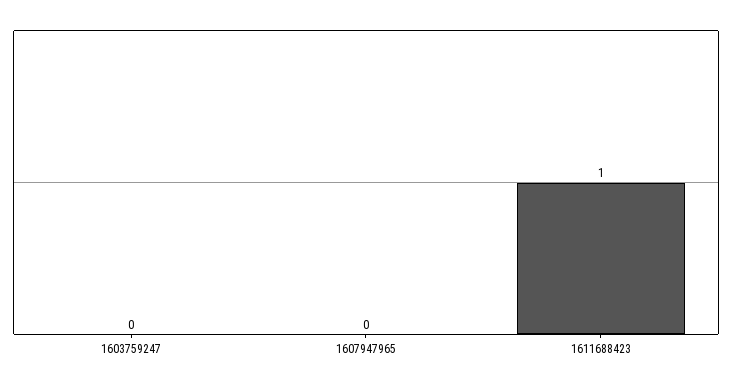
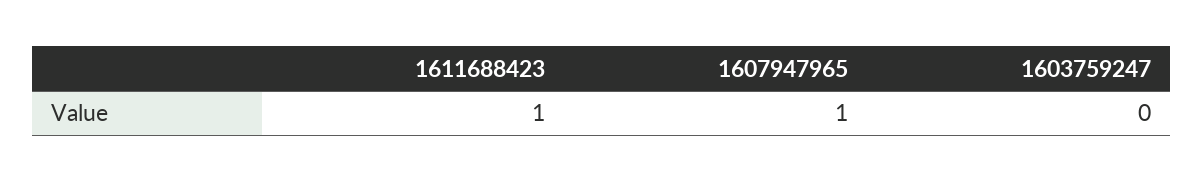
1607947965: 0 -> 1

